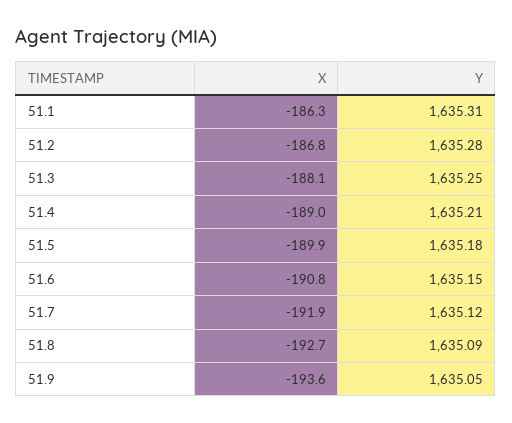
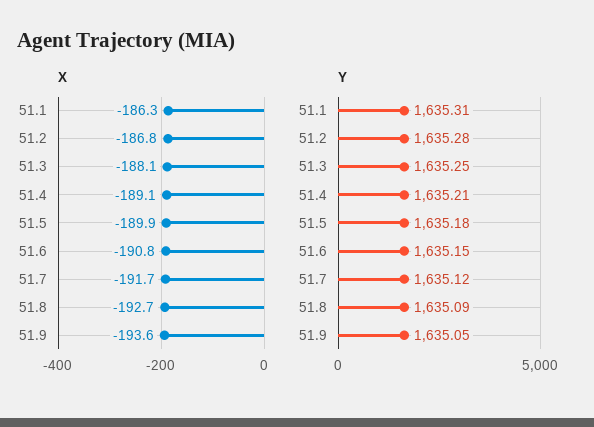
X, 51.4: -189 -> -189.1
X, 51.7: -191.9 -> -191.7

